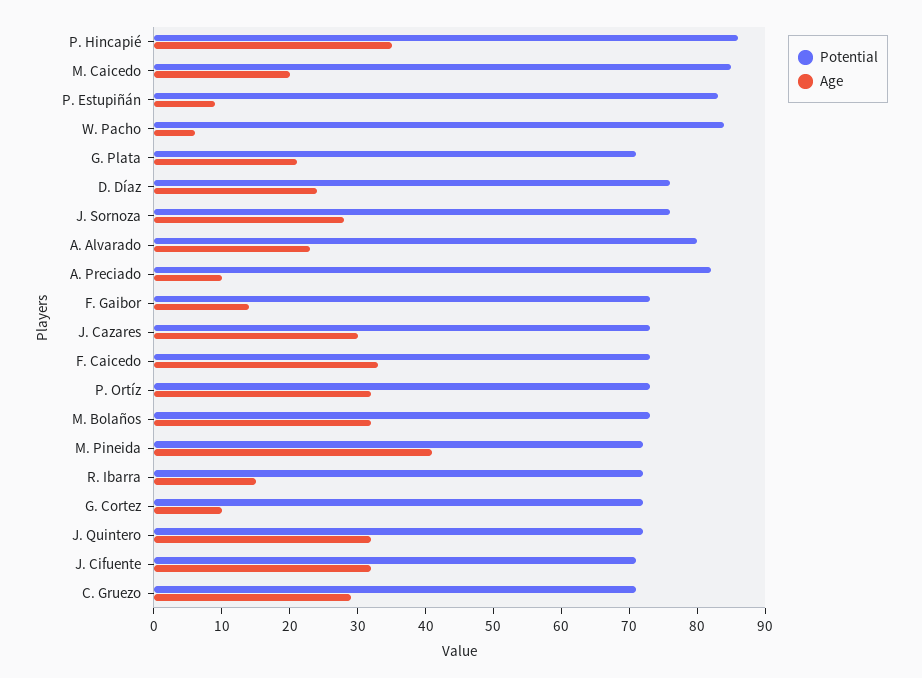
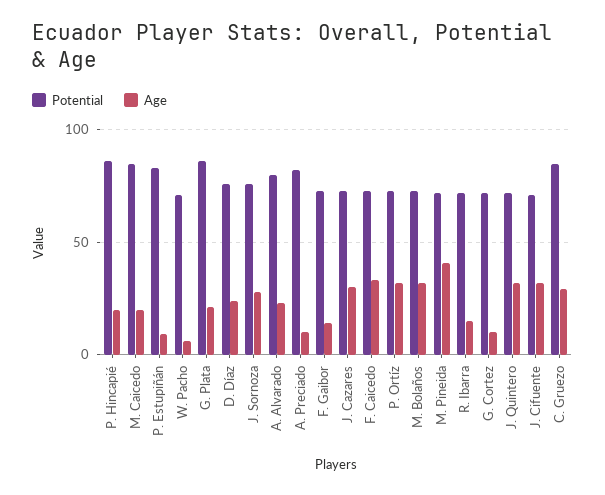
Age, P. Hincapié: 35 -> 20
Potential, W. Pacho: 85 -> 70
Potential, G. Plata: 70 -> 85
Potential, C. Gruezo: 70 -> 85

